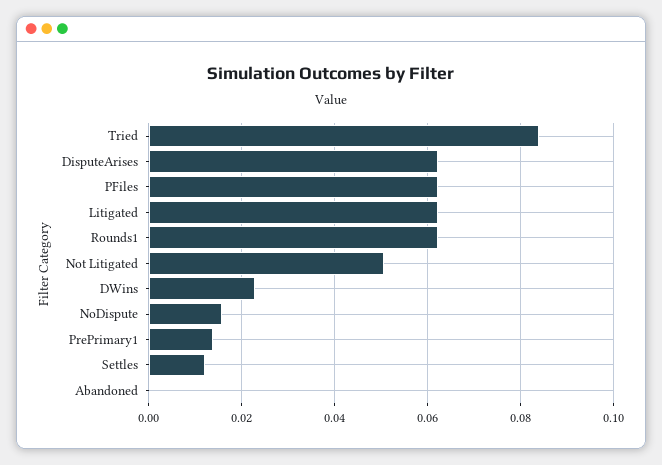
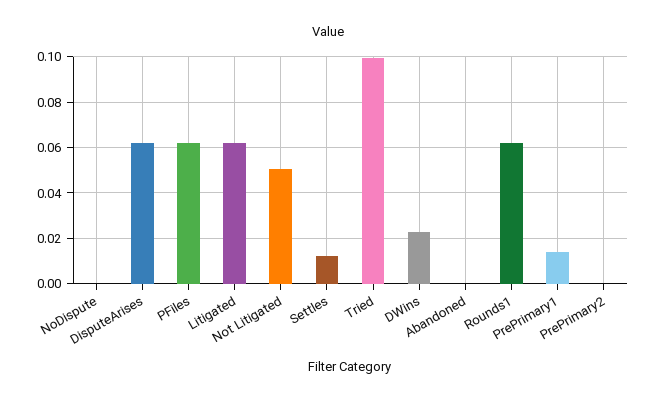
Tried: 0.084 -> 0.1
NoDispute: 0.016 -> 0
PrePrimary2: none -> 0

